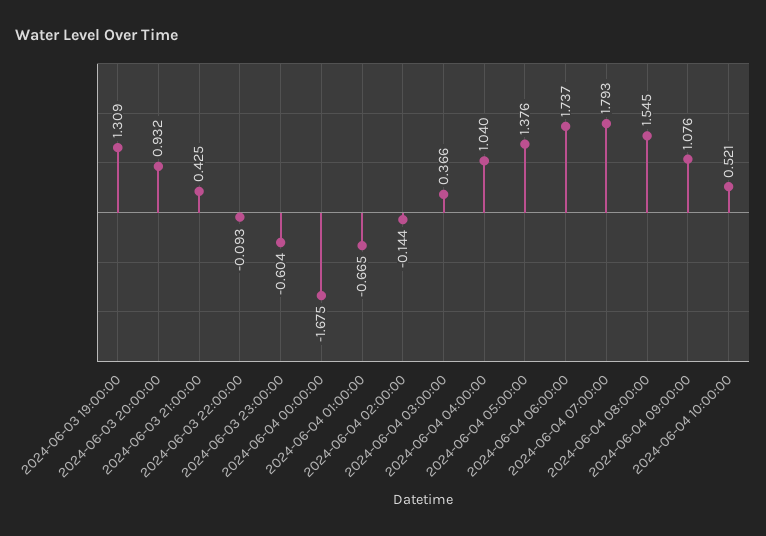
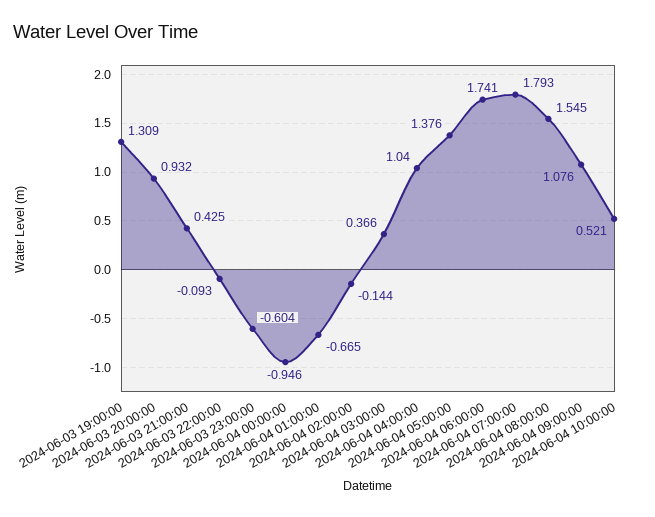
2024-06-04 00:00:00: -1.675 -> -0.946
2024-06-04 06:00:00: 1.737 -> 1.741

